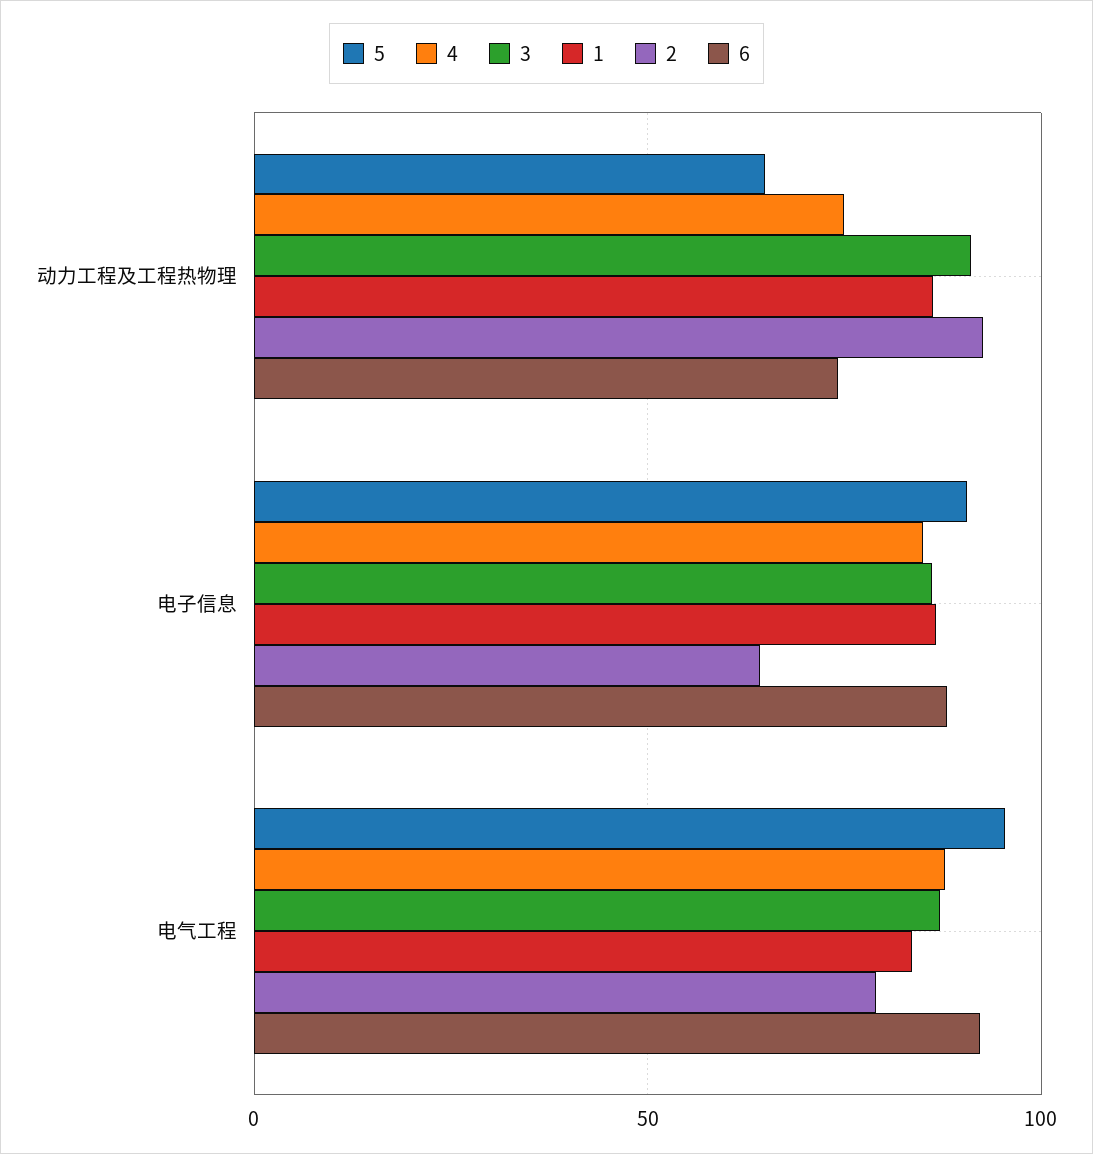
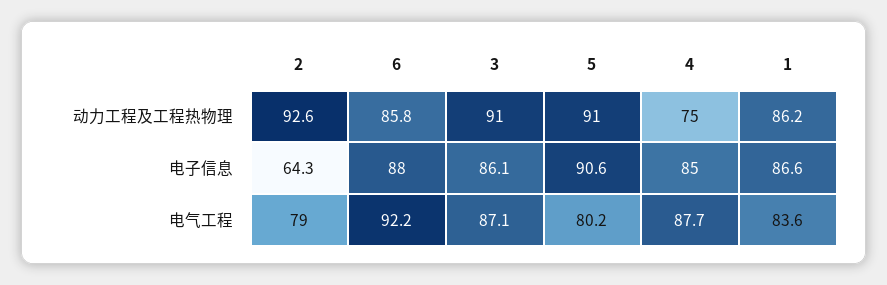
5, 动力工程及工程热物理: 65 -> 91
6, 动力工程及工程热物理: 75 -> 85.8
5, 电气工程: 95 -> 80.2

